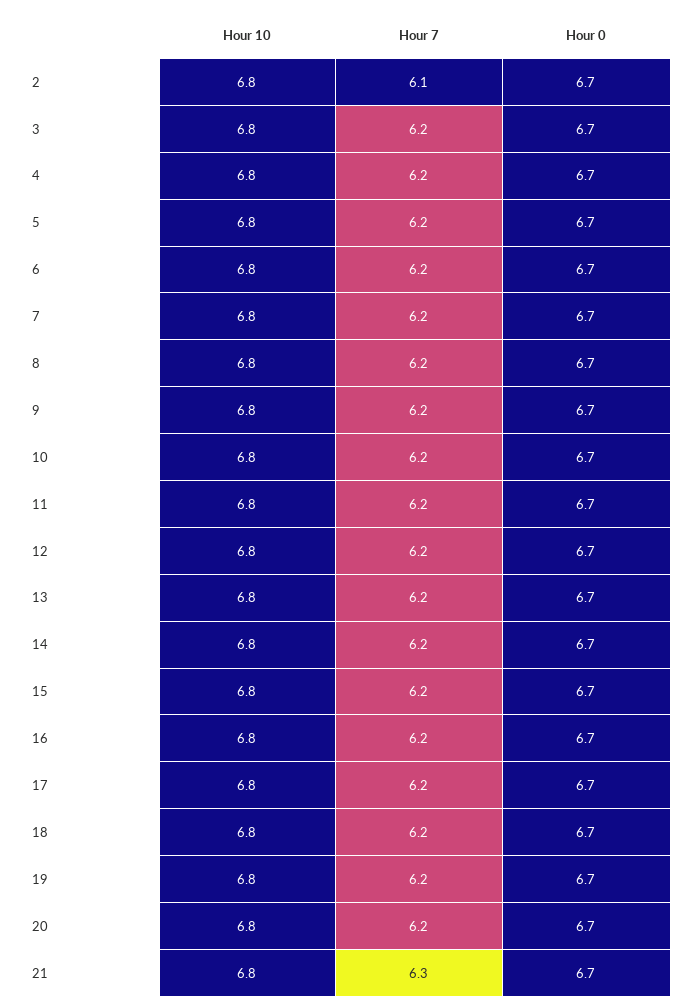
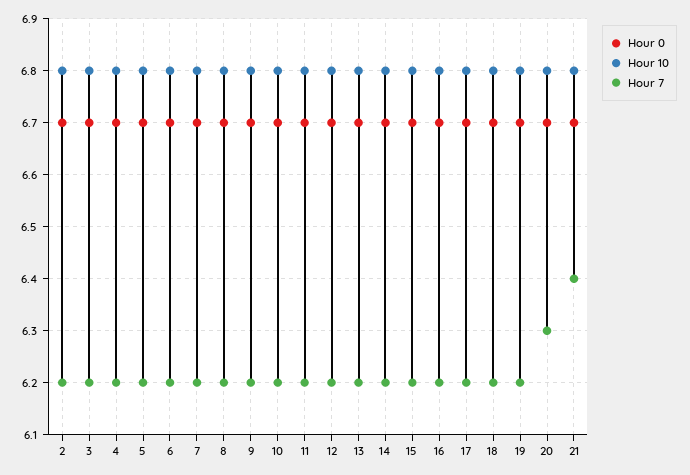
Hour 7, 2: 6.1 -> 6.2
Hour 7, 20: 6.2 -> 6.3
Hour 7, 21: 6.3 -> 6.4

